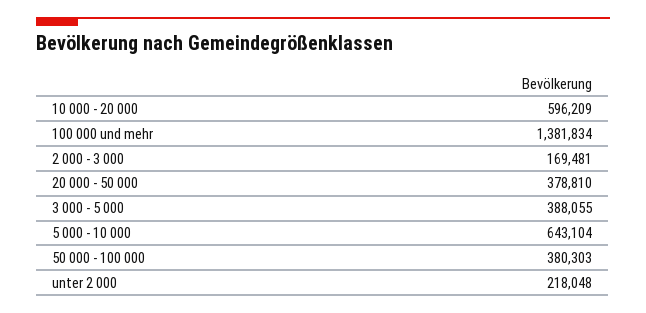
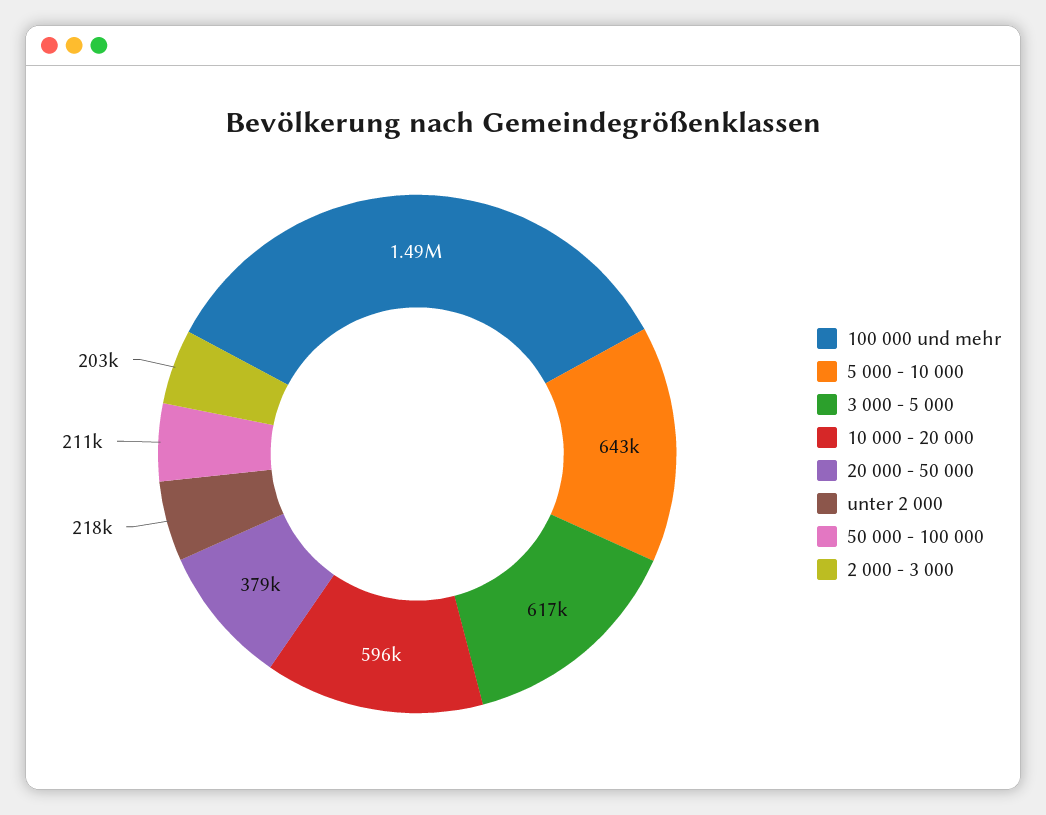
100 000 und mehr: 1381834 -> 1490000
2 000 - 3 000: 169481 -> 203000
3 000 - 5 000: 388055 -> 617000
50 000 - 100 000: 380303 -> 211000

